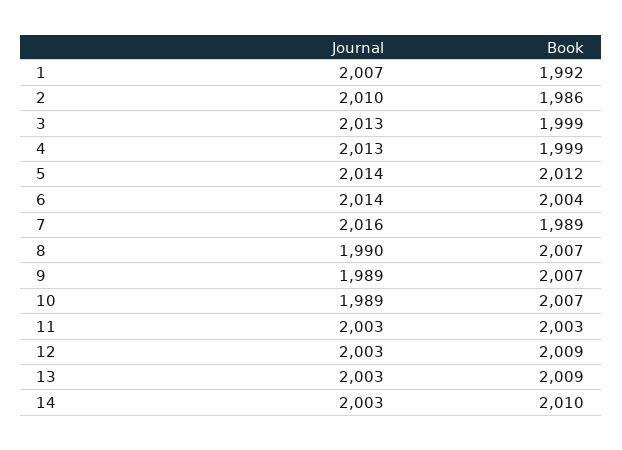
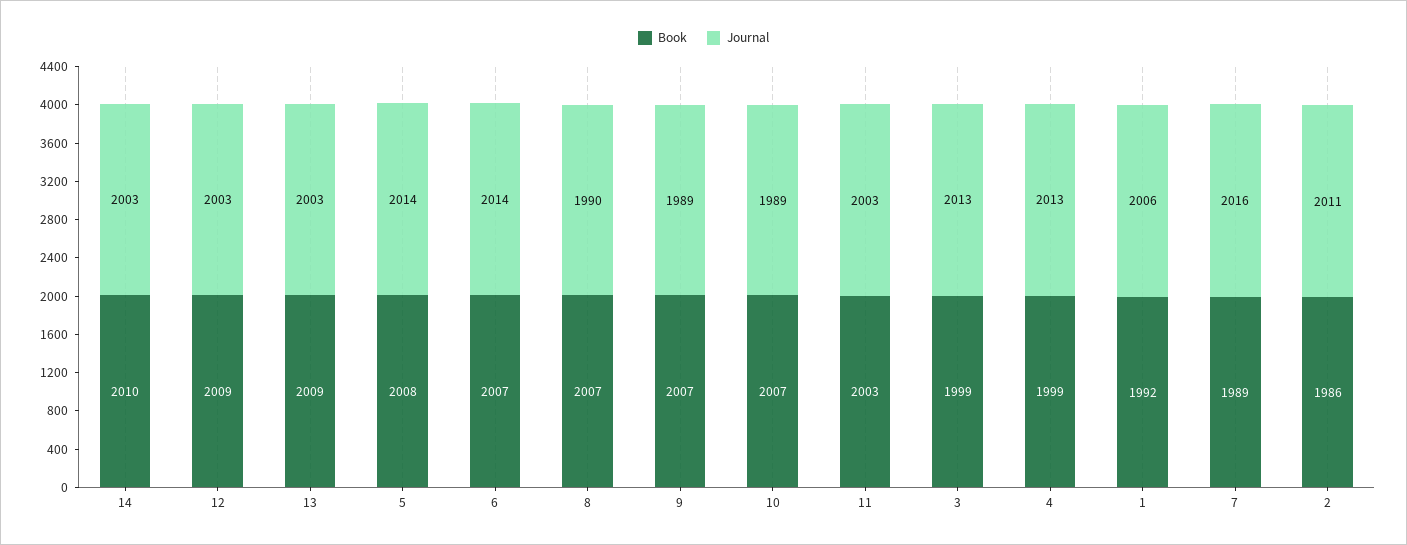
Journal, 1: 2007 -> 2006
Journal, 2: 2010 -> 2011
Book, 5: 2012 -> 2008
Book, 6: 2004 -> 2007

